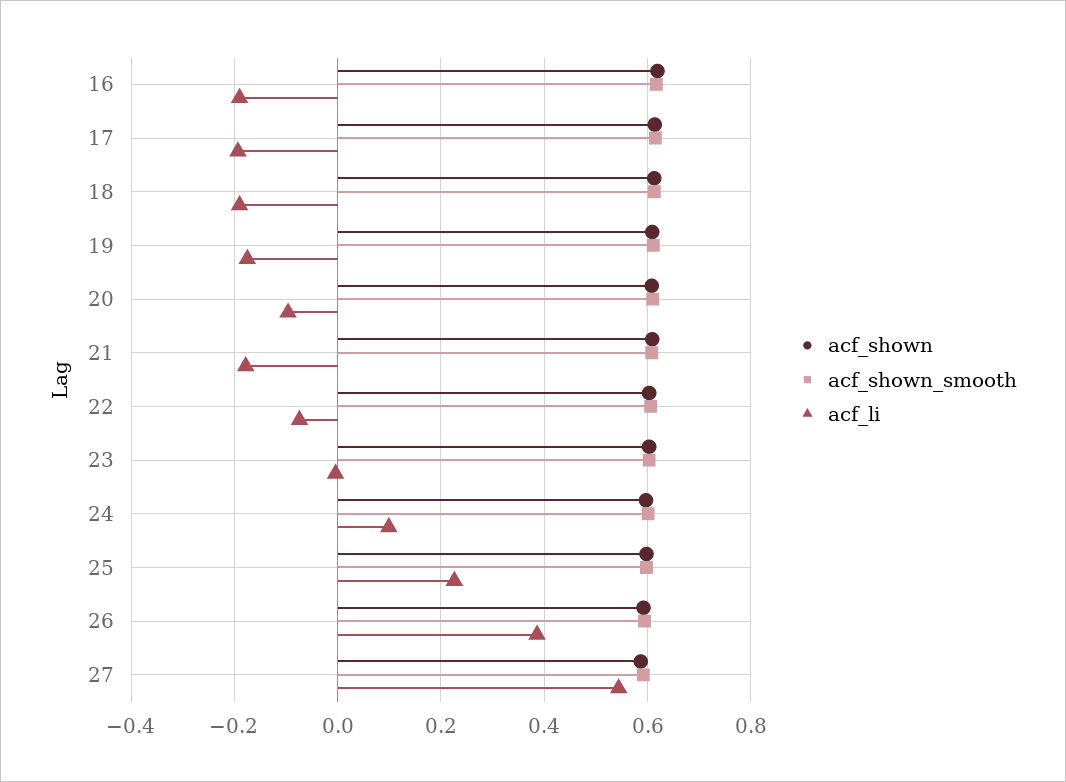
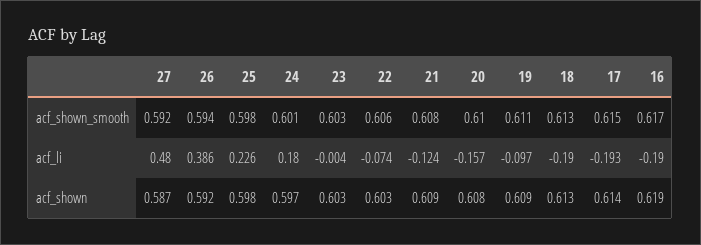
acf_li, 19: -0.18 -> -0.097
acf_li, 20: -0.1 -> -0.157
acf_li, 21: -0.18 -> -0.124
acf_li, 24: 0.1 -> 0.18
acf_li, 27: 0.54 -> 0.48

